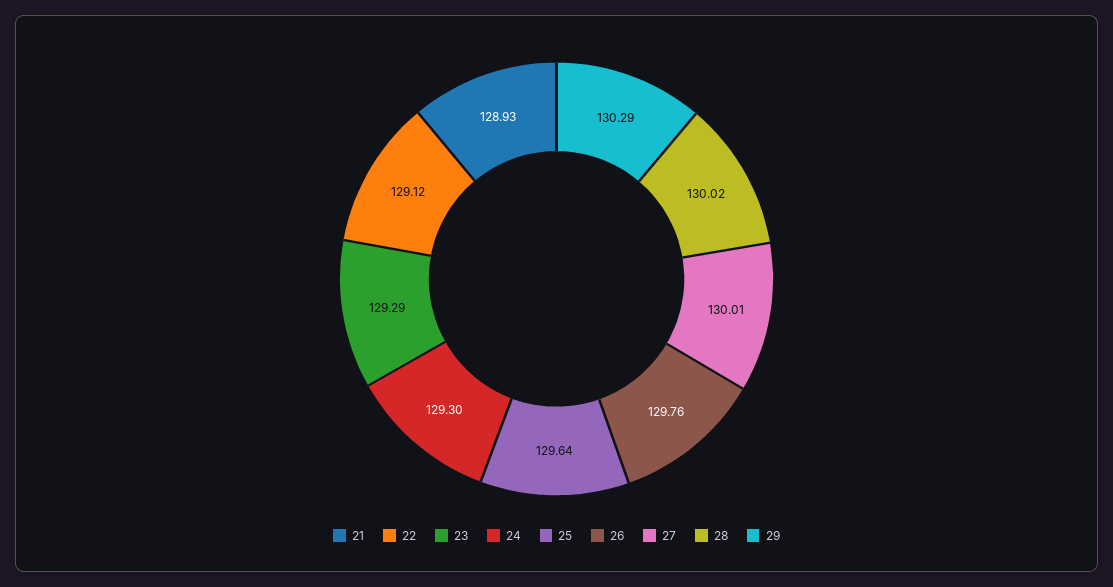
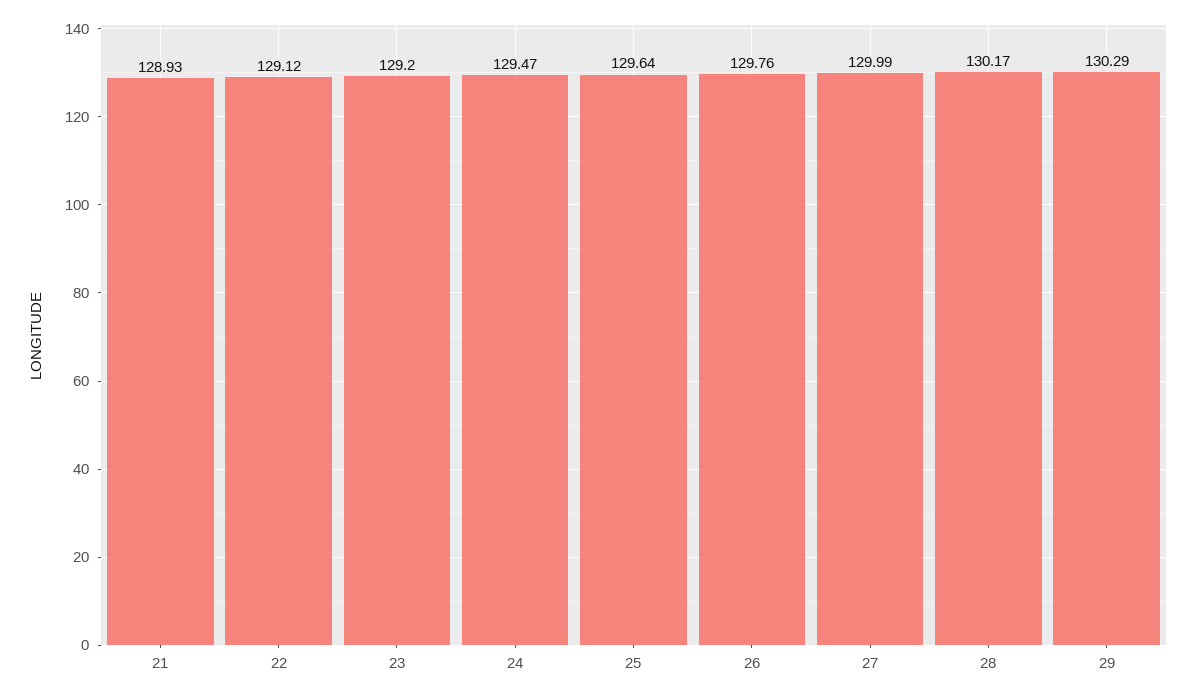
23: 129.29 -> 129.2
24: 129.3 -> 129.47
27: 130.01 -> 129.99
28: 130.02 -> 130.17

